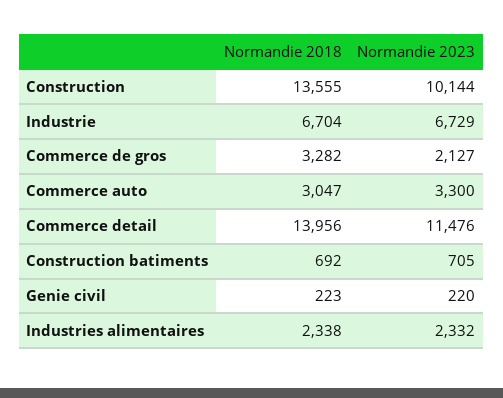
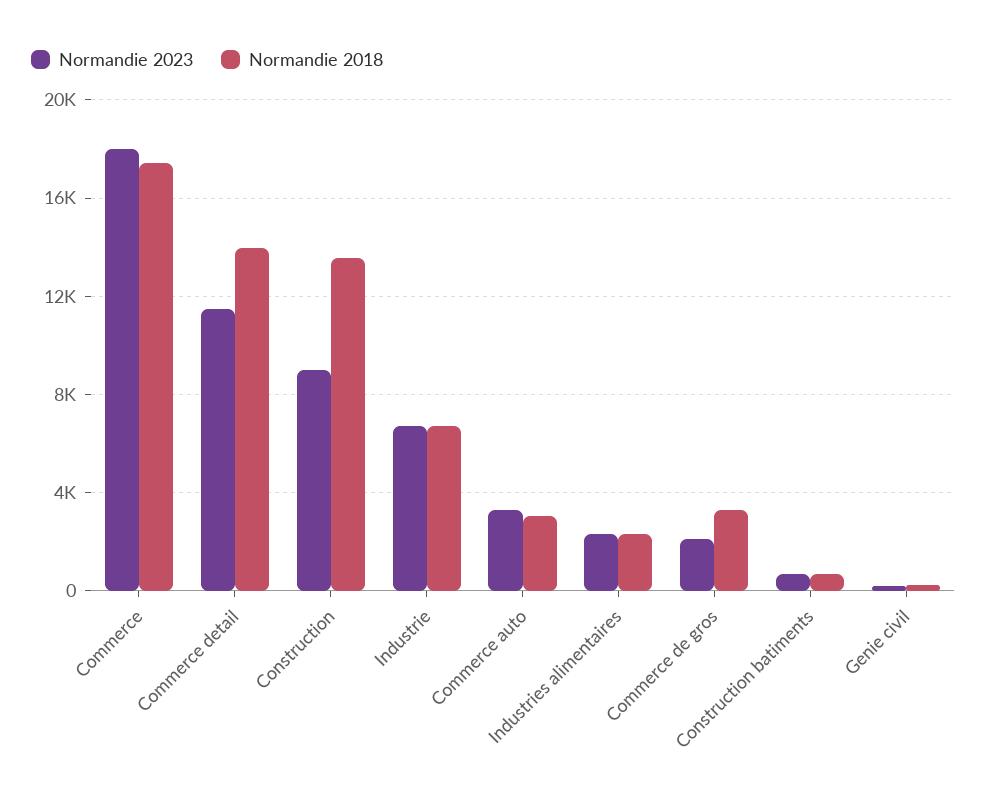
Normandie 2023, Construction: 10144 -> 9000
Normandie 2023, Commerce: none -> 18000
Normandie 2018, Commerce: none -> 17500

